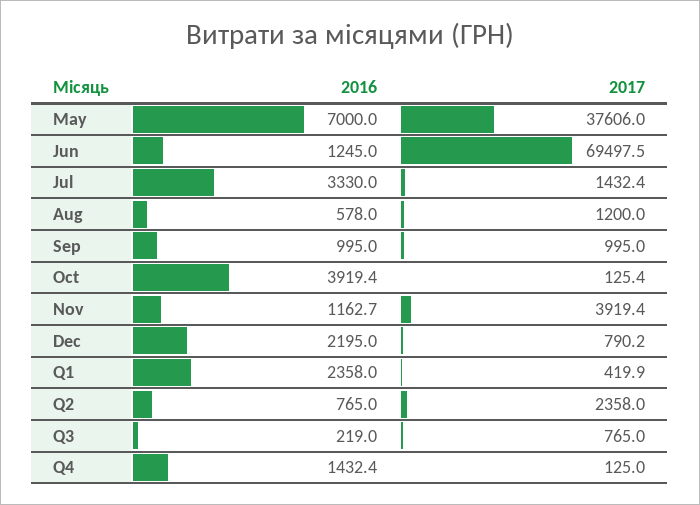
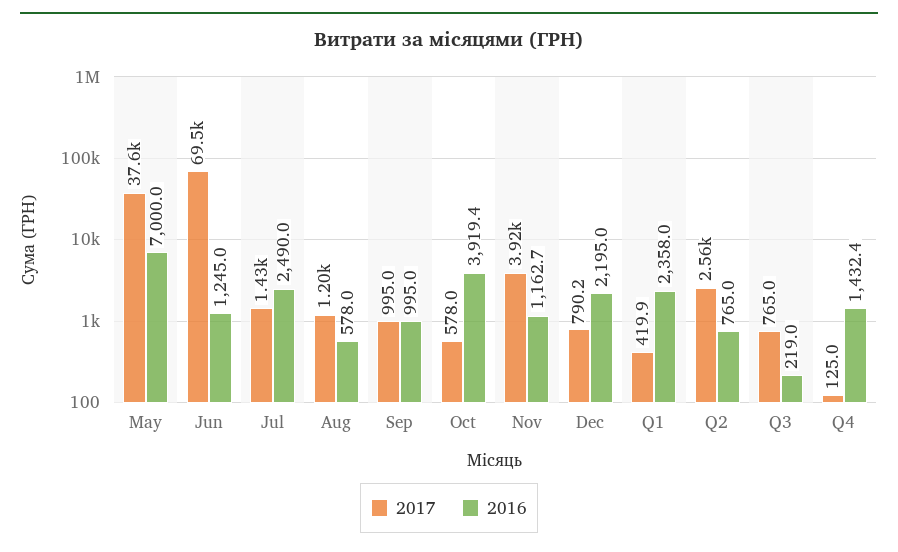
2016, Jul: 3330 -> 2490
2017, Oct: 125.4 -> 578
2017, Q2: 2358 -> 2560

